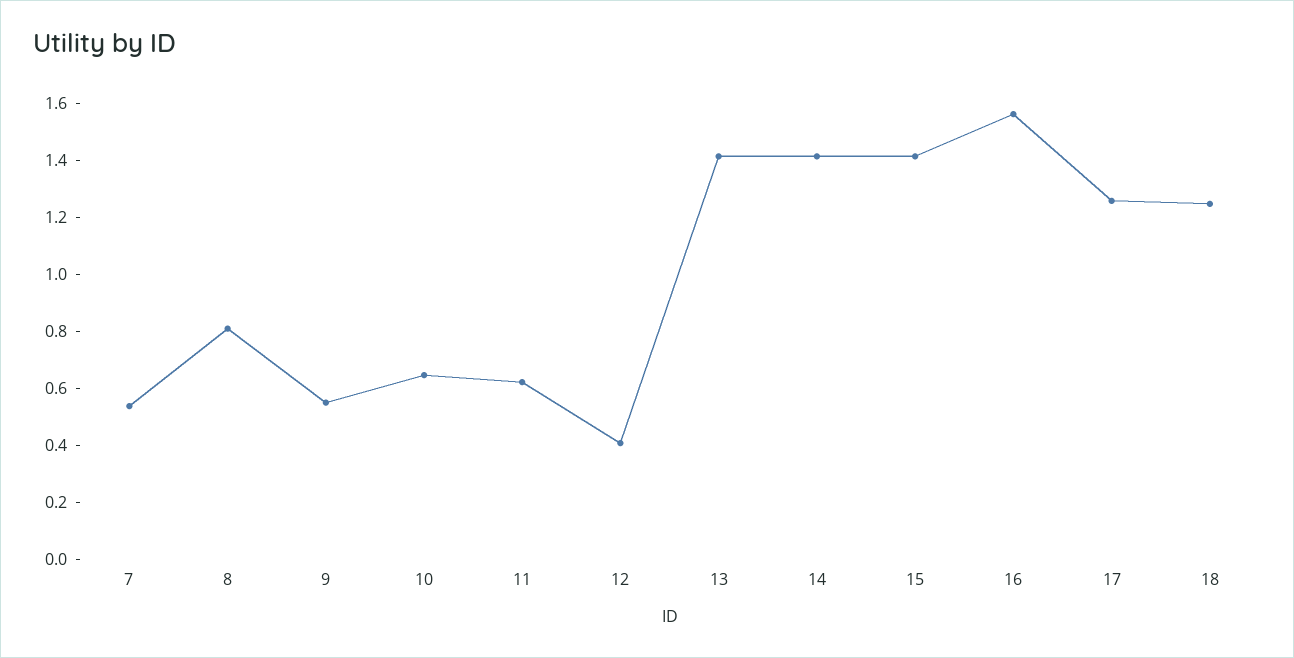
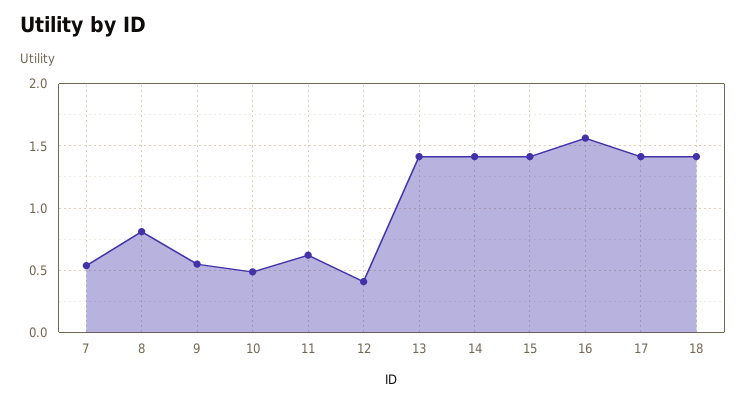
10: 0.65 -> 0.5
17: 1.25 -> 1.4
18: 1.25 -> 1.4

